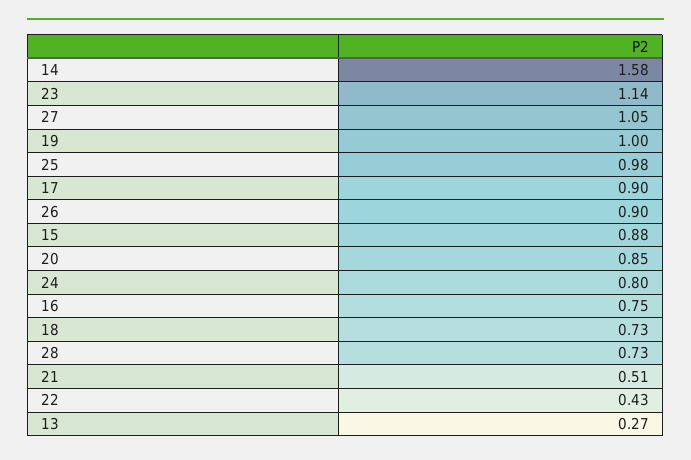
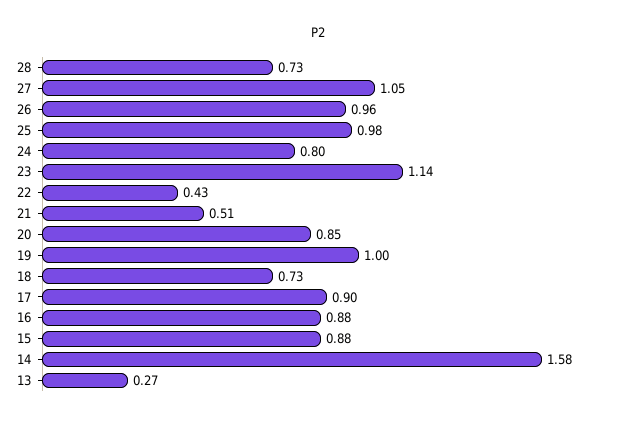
26: 0.9 -> 0.96
16: 0.75 -> 0.88

